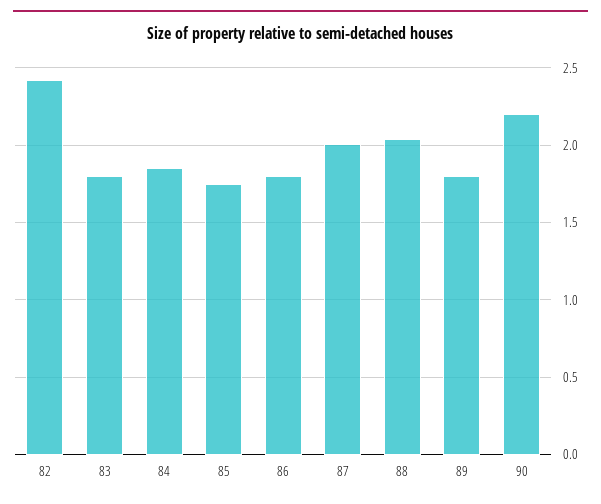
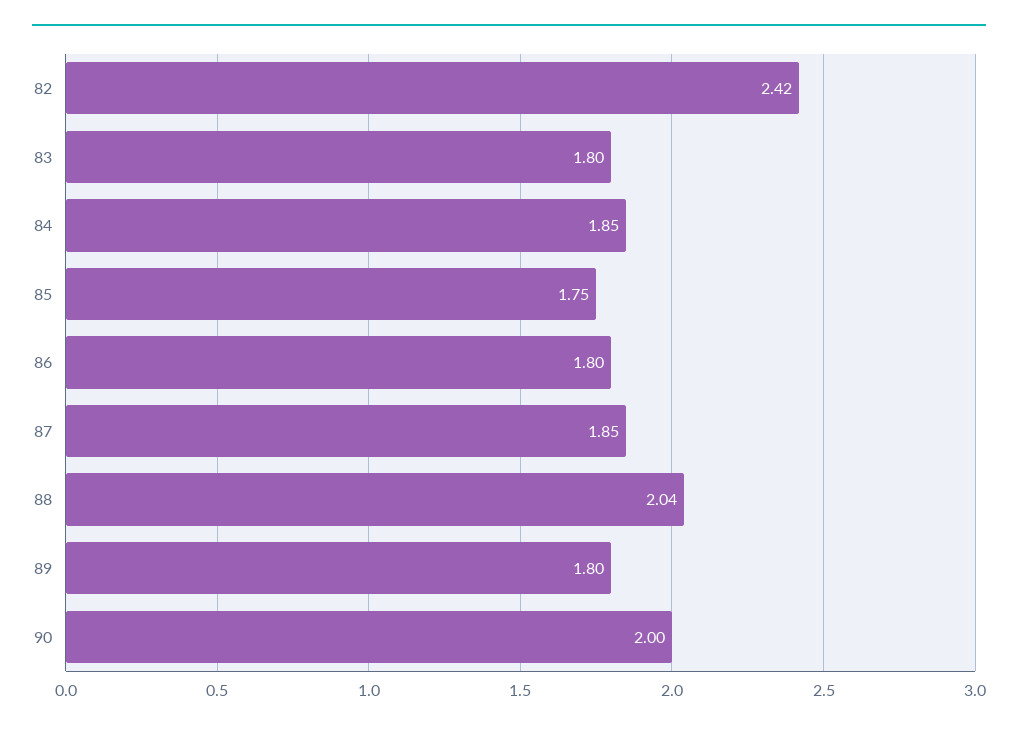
87: 2 -> 1.85
90: 2.2 -> 2

